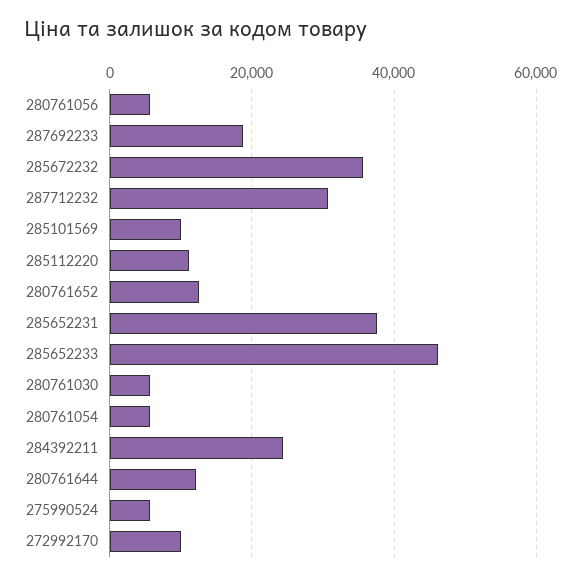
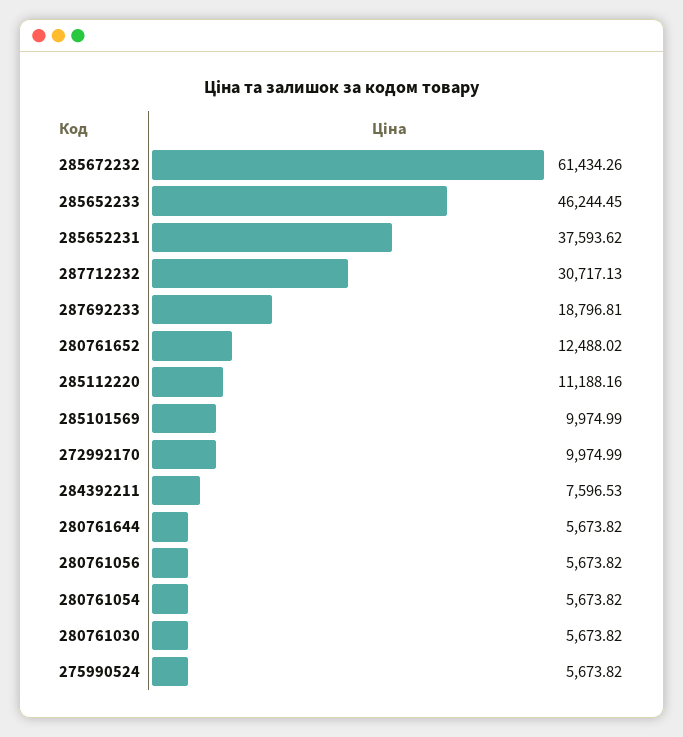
285672232: 36000 -> 61434.26
284392211: 24000 -> 7596.53
280761644: 12000 -> 5673.82

